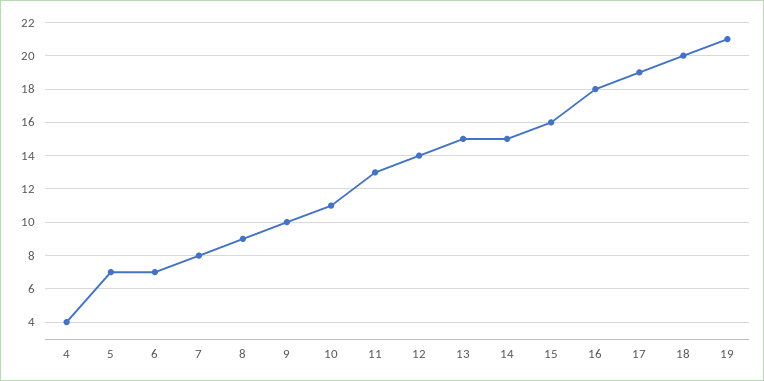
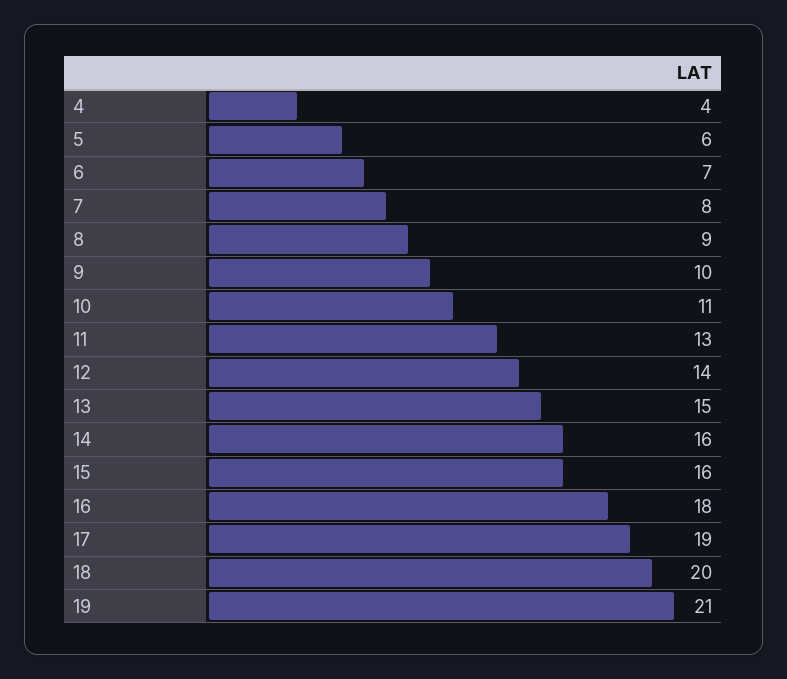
5: 7 -> 6
14: 15 -> 16

